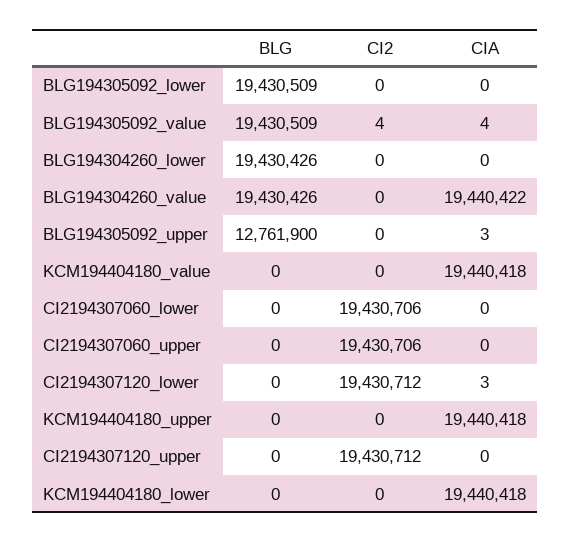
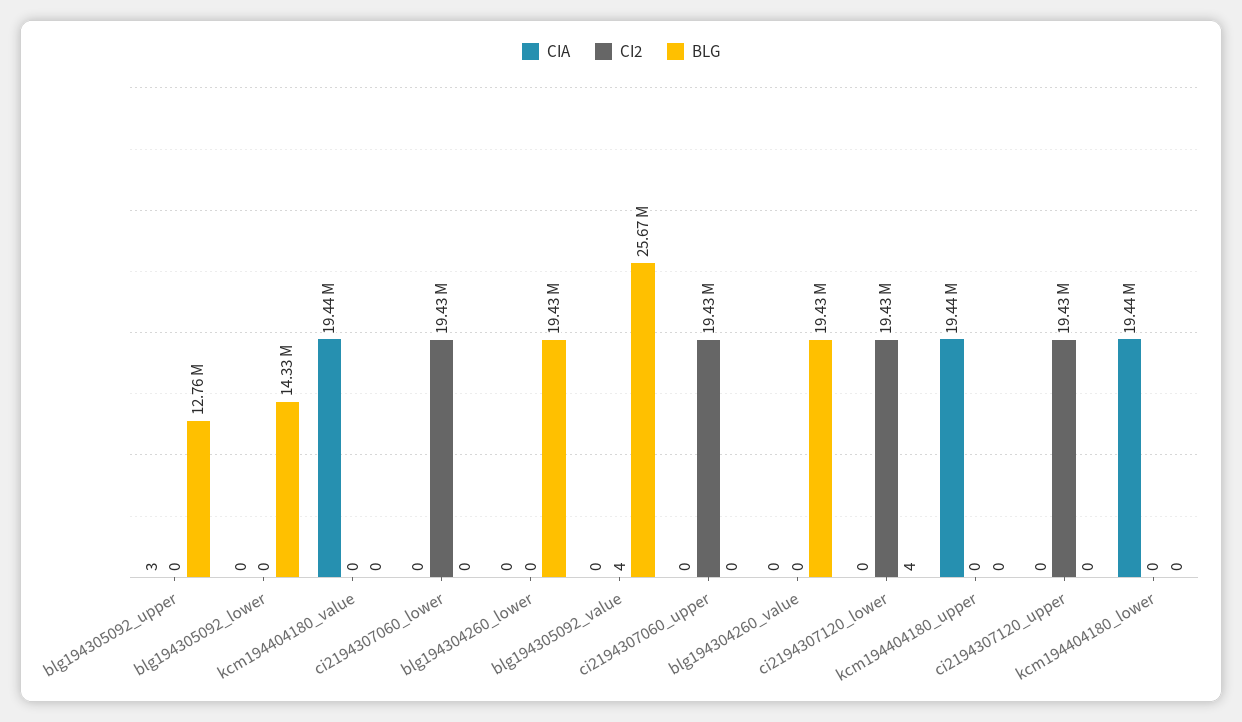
BLG, BLG194305092_lower: 19430509 -> 14330000
BLG, BLG194305092_value: 19430509 -> 25670000
CIA, BLG194305092_value: 4 -> 0
CIA, BLG194304260_value: 19440422 -> 0
BLG, CI2194307120_lower: 0 -> 4
CIA, CI2194307120_lower: 3 -> 0

